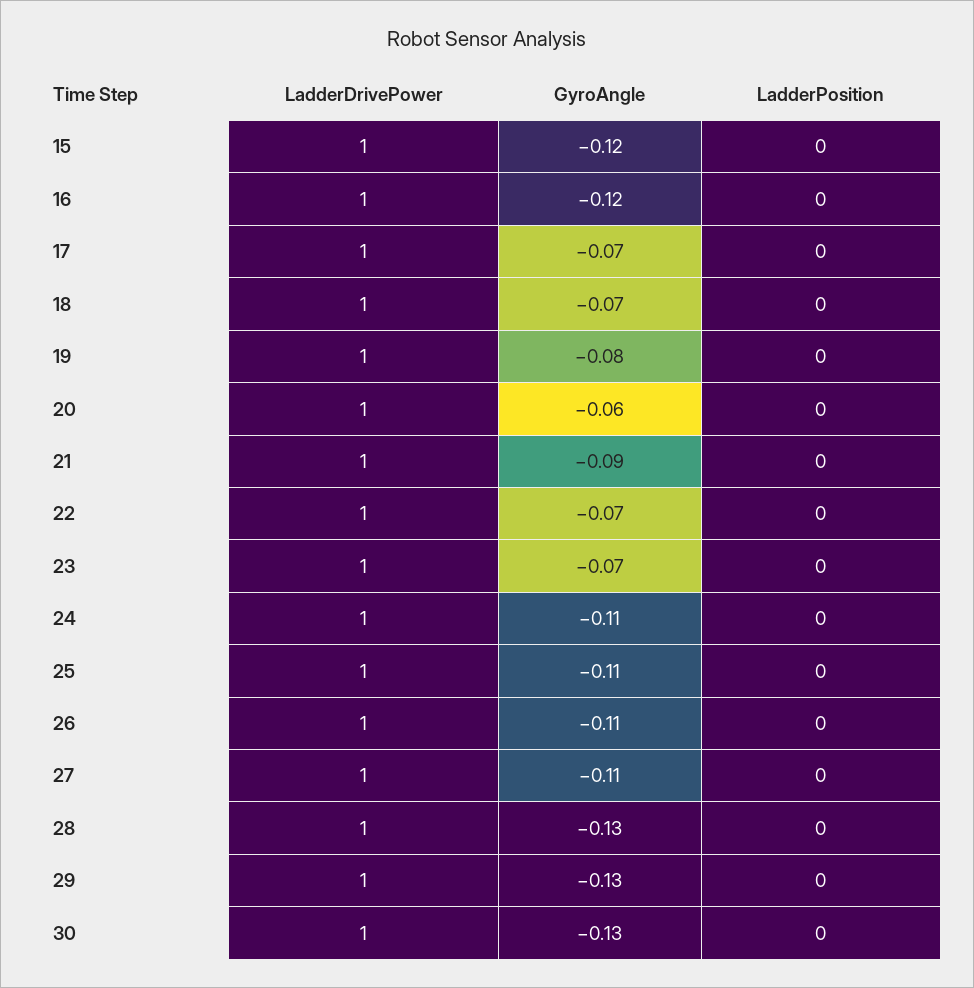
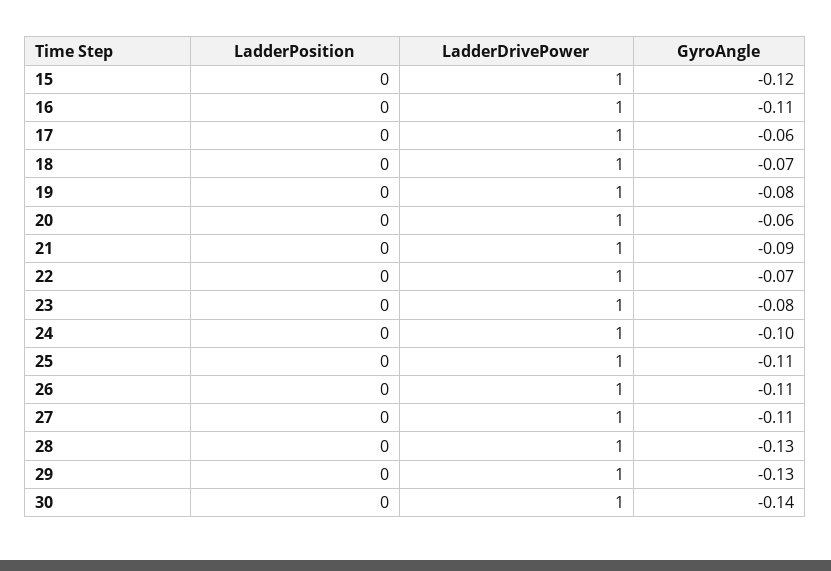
GyroAngle, 16: -0.12 -> -0.11
GyroAngle, 17: -0.07 -> -0.06
GyroAngle, 23: -0.07 -> -0.08
GyroAngle, 24: -0.11 -> -0.1
GyroAngle, 30: -0.13 -> -0.14

